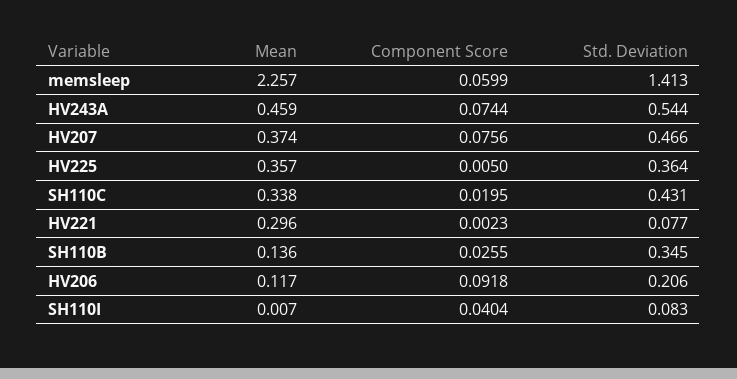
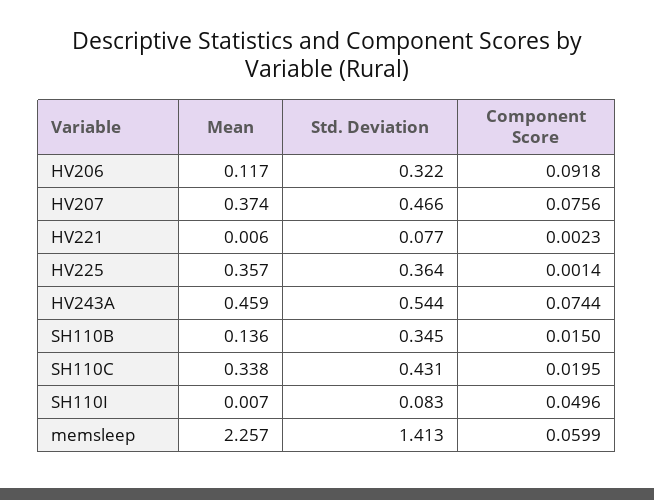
Component Score, HV225: 0.005 -> 0.0014
Mean, HV221: 0.296 -> 0.006
Component Score, SH110B: 0.0255 -> 0.015
Std. Deviation, HV206: 0.206 -> 0.322
Component Score, SH110I: 0.0404 -> 0.0496

